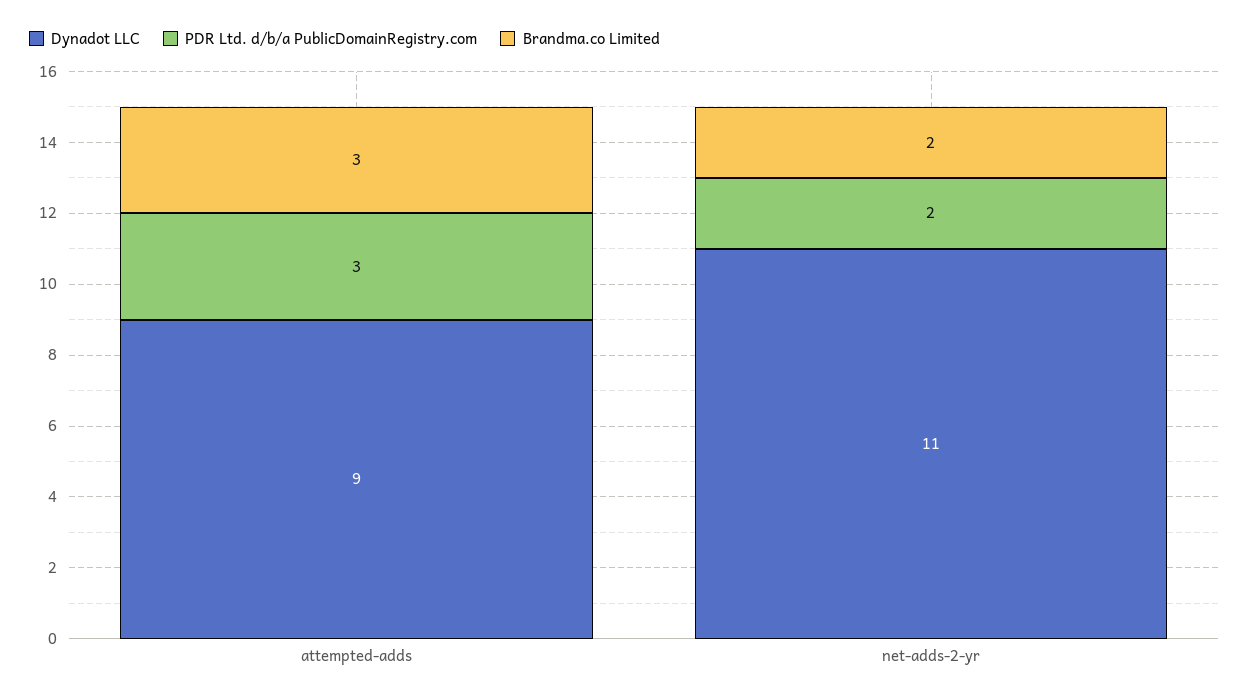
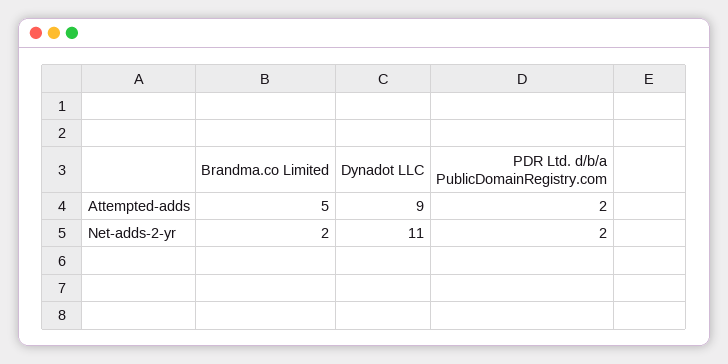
PDR Ltd. d/b/a PublicDomainRegistry.com, attempted-adds: 3 -> 2
Brandma.co Limited, attempted-adds: 3 -> 5

